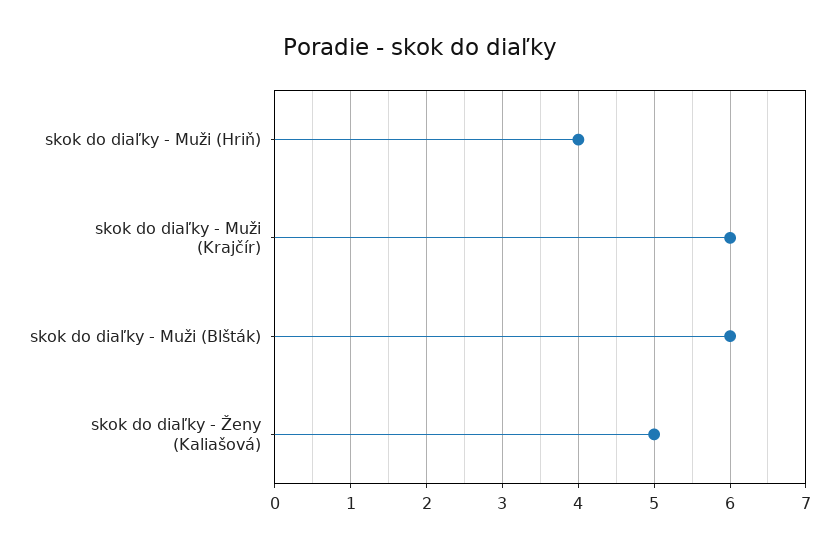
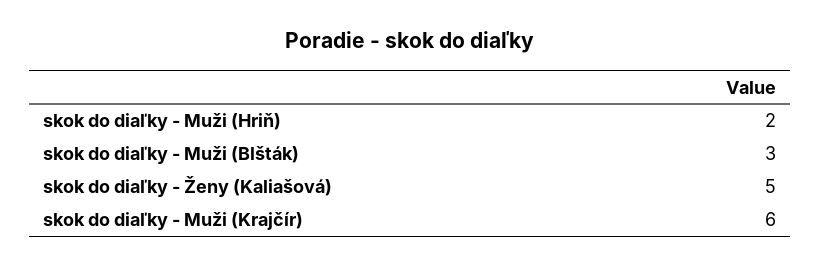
skok do diaľky - Muži (Hriň): 4 -> 2
skok do diaľky - Muži (Blšták): 6 -> 3

